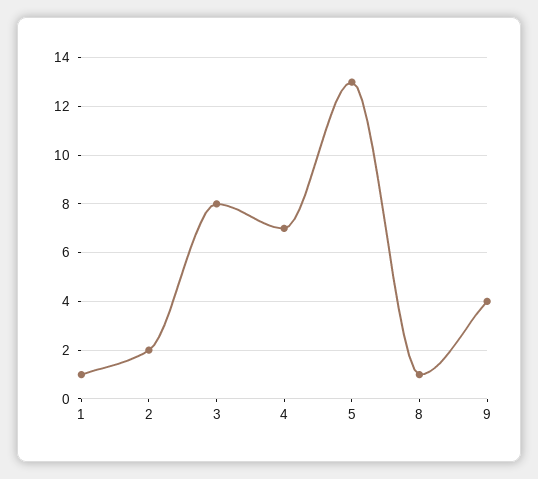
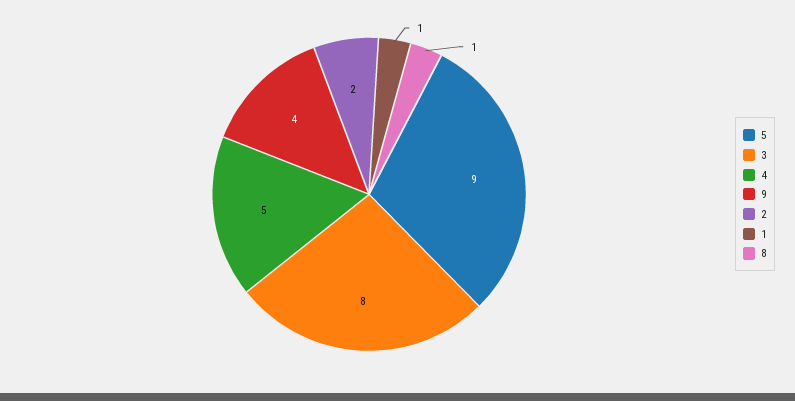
4: 7 -> 5
5: 13 -> 9

